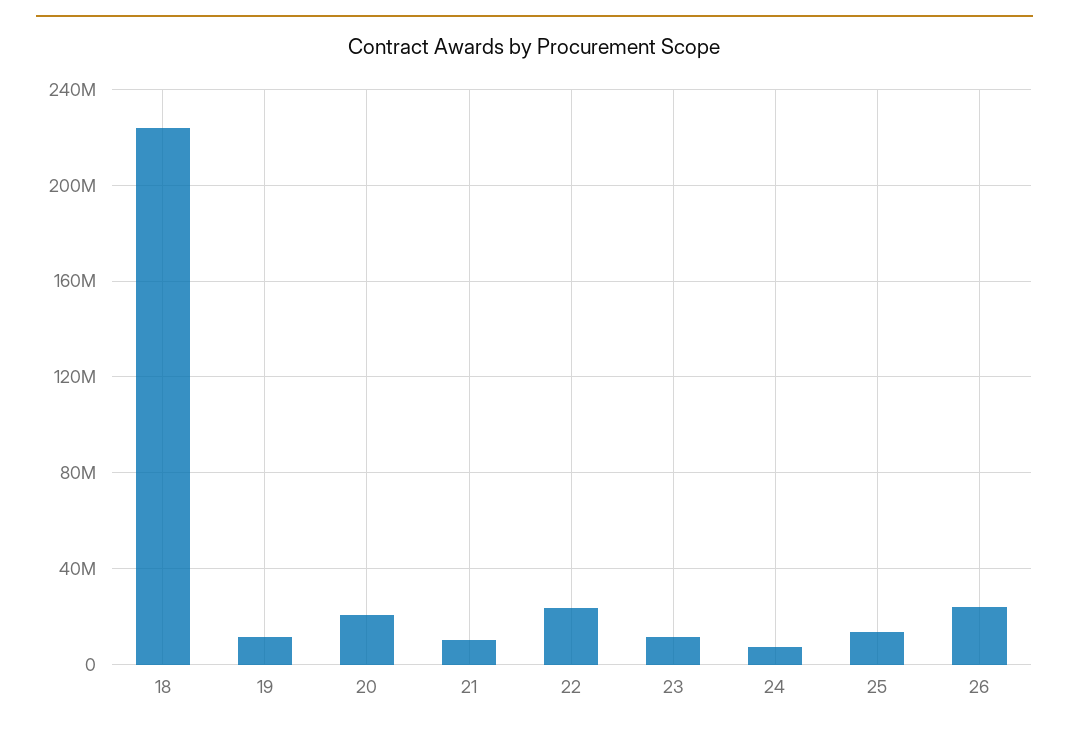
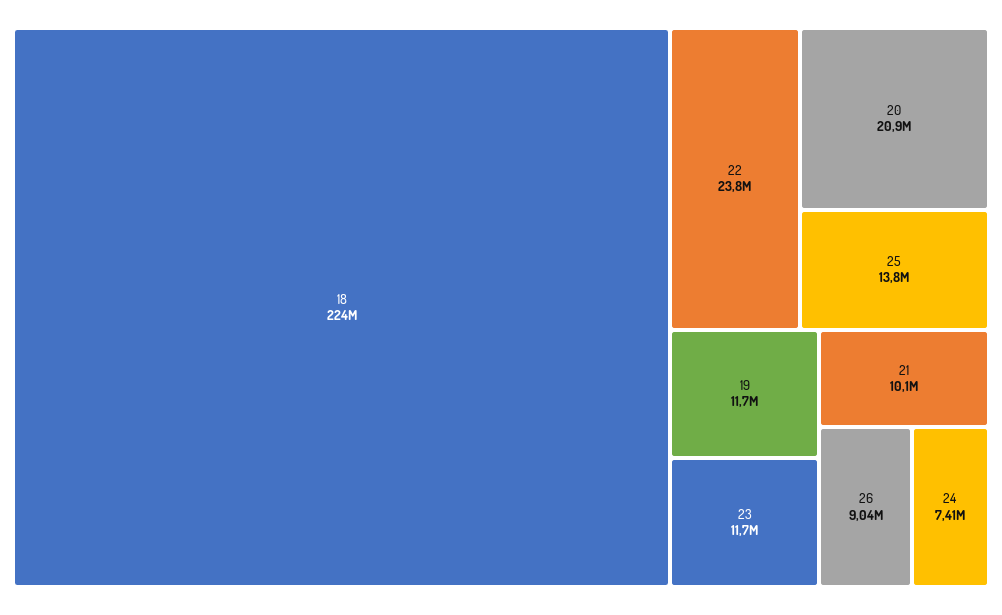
26: 25000000 -> 9040000

